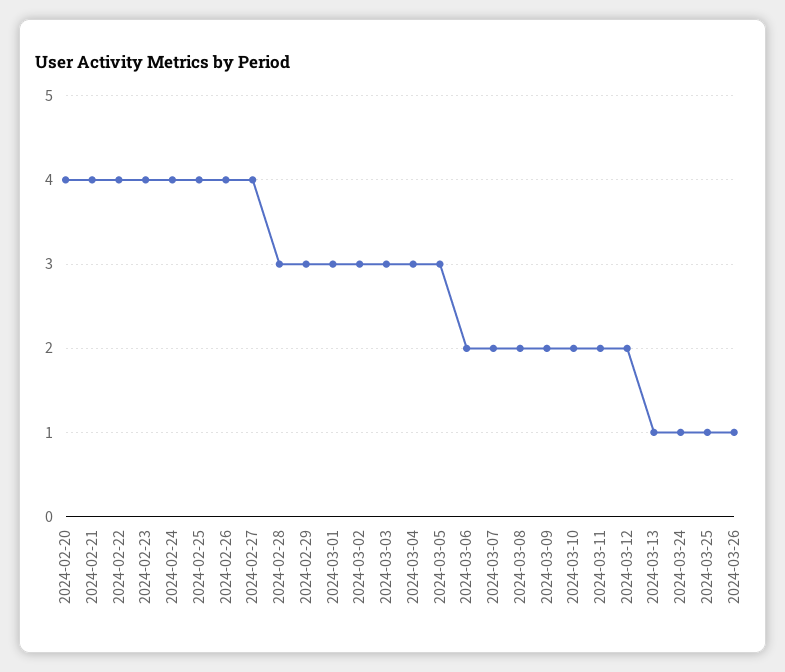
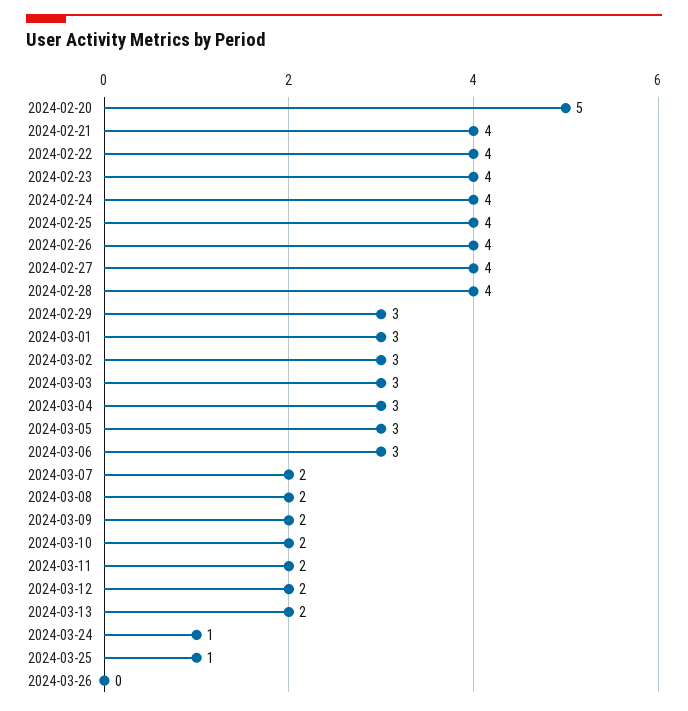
2024-02-20: 4 -> 5
2024-02-28: 3 -> 4
2024-03-06: 2 -> 3
2024-03-13: 1 -> 2
2024-03-26: 1 -> 0

